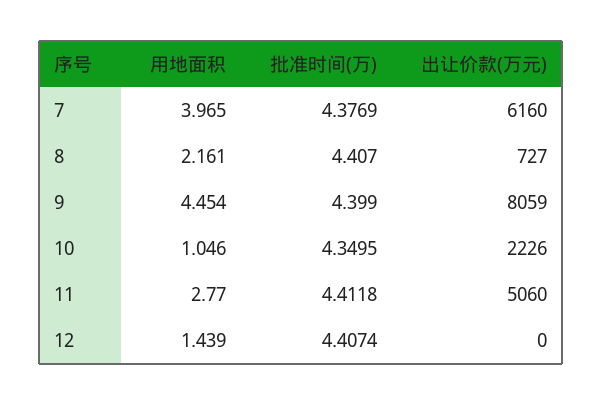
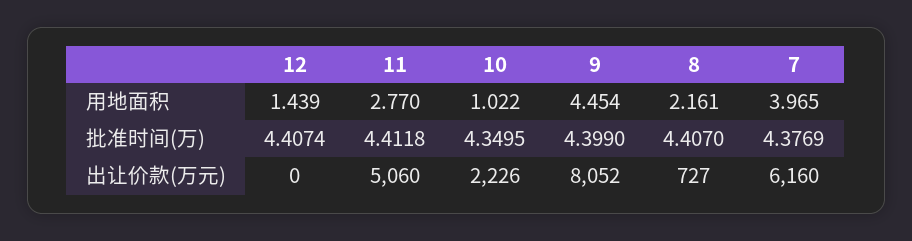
出让价款(万元), 9: 8059 -> 8052
用地面积, 10: 1.046 -> 1.022

